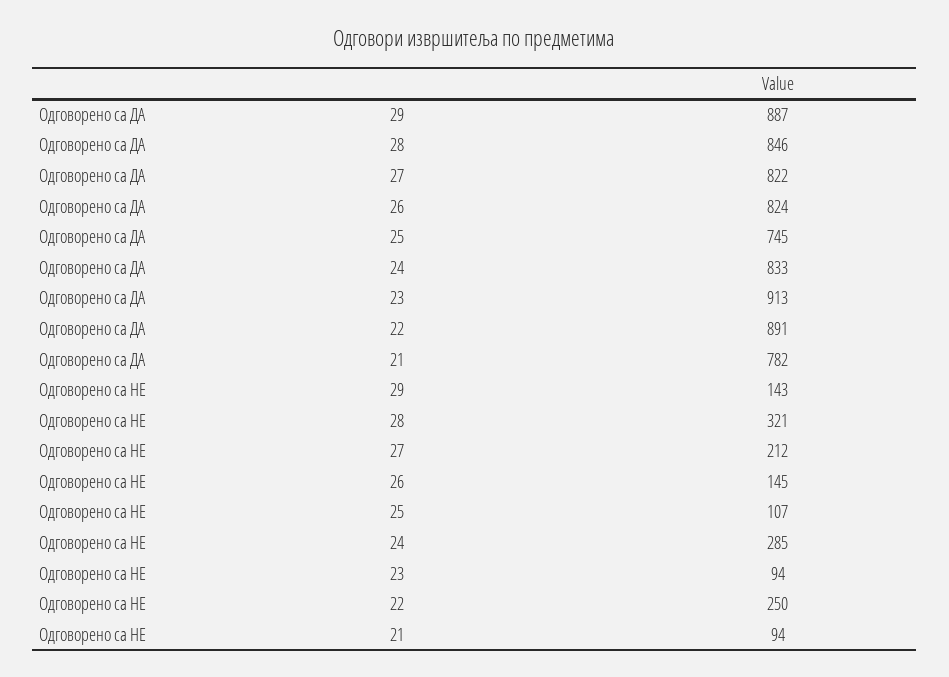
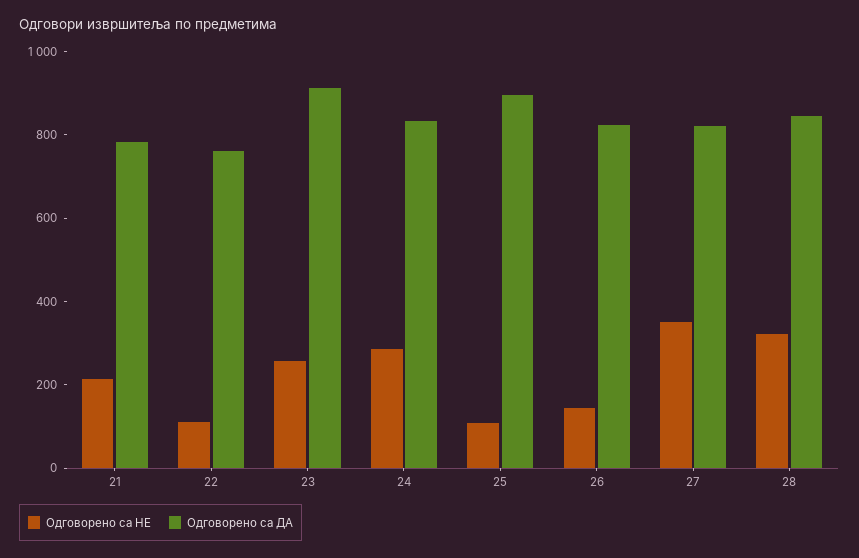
Одговорено са ДА, 29: 887 -> none
Одговорено са ДА, 25: 745 -> 900
Одговорено са ДА, 22: 891 -> 750
Одговорено са НЕ, 29: 143 -> none
Одговорено са НЕ, 27: 212 -> 350
Одговорено са НЕ, 23: 94 -> 250
Одговорено са НЕ, 22: 250 -> 100
Одговорено са НЕ, 21: 94 -> 200

